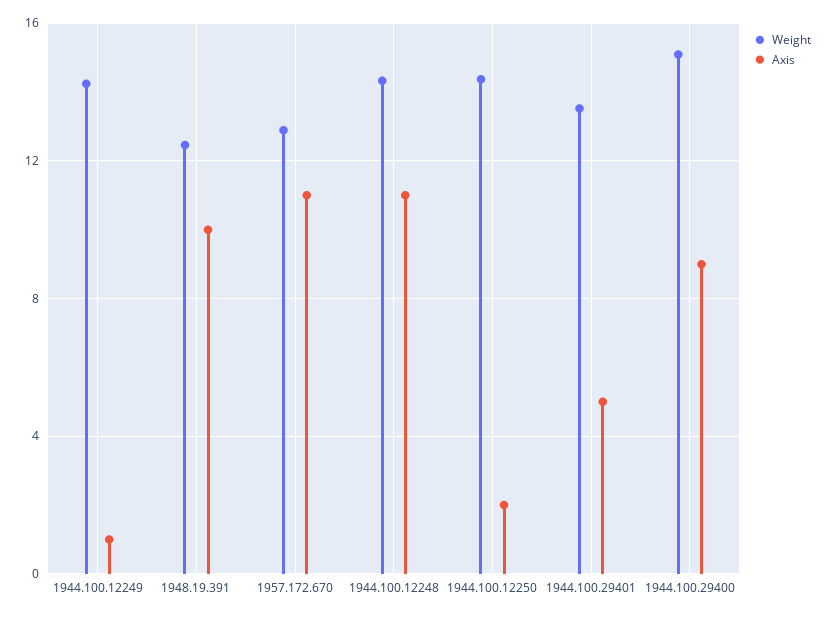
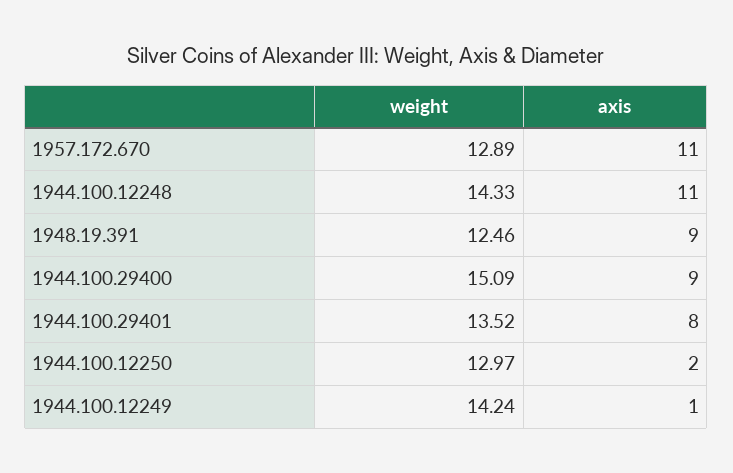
Axis, 1948.19.391: 10 -> 9
Weight, 1944.100.12250: 14.5 -> 12.97
Axis, 1944.100.29401: 5 -> 8

